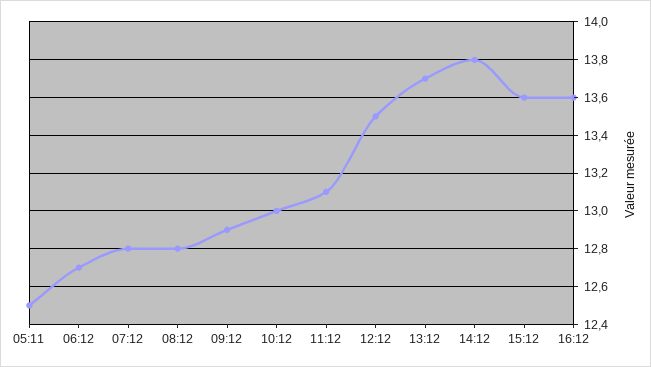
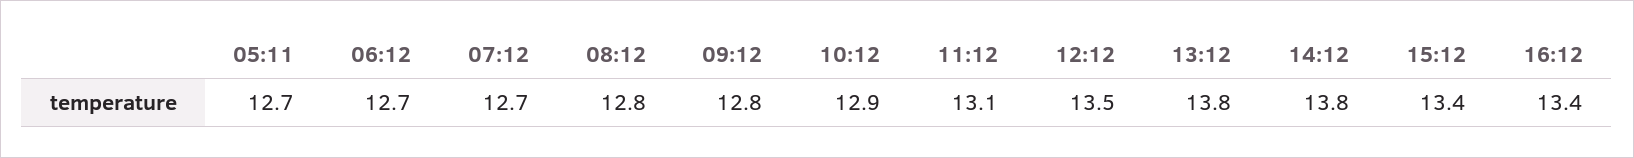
05:11: 12.5 -> 12.7
07:12: 12.8 -> 12.7
09:12: 12.9 -> 12.8
10:12: 13 -> 12.9
13:12: 13.7 -> 13.8
15:12: 13.6 -> 13.4
16:12: 13.6 -> 13.4

